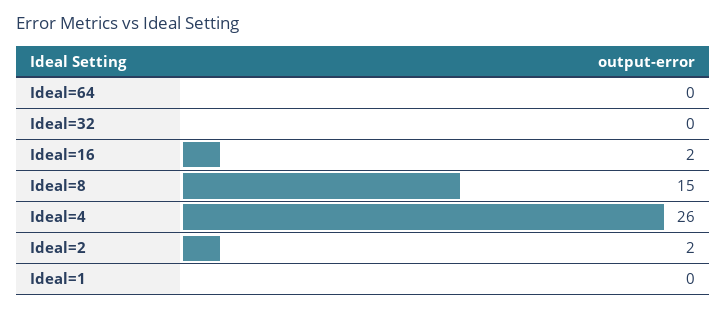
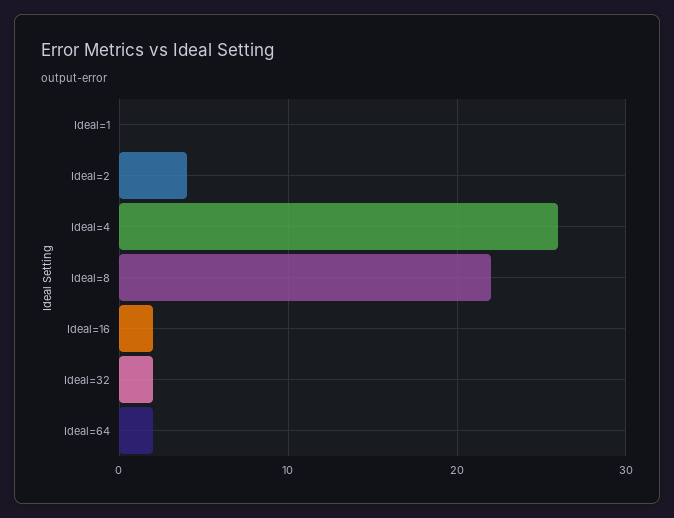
Ideal=64: 0 -> 2
Ideal=32: 0 -> 2
Ideal=8: 15 -> 22
Ideal=2: 2 -> 4

